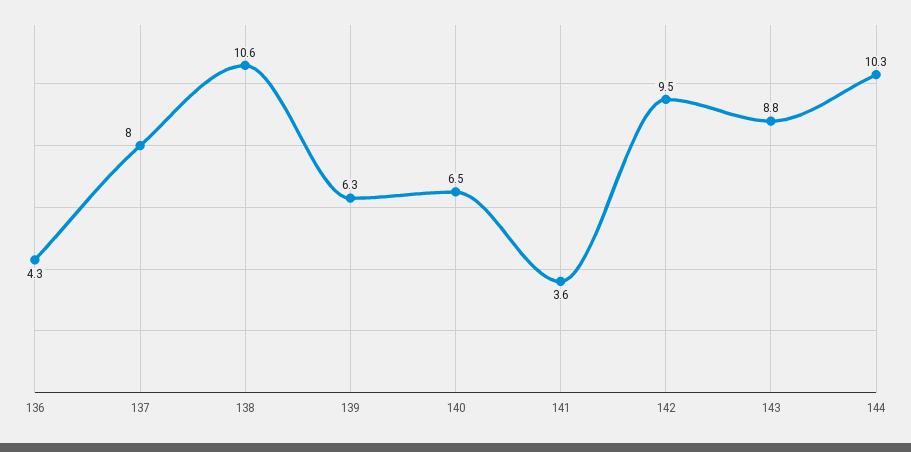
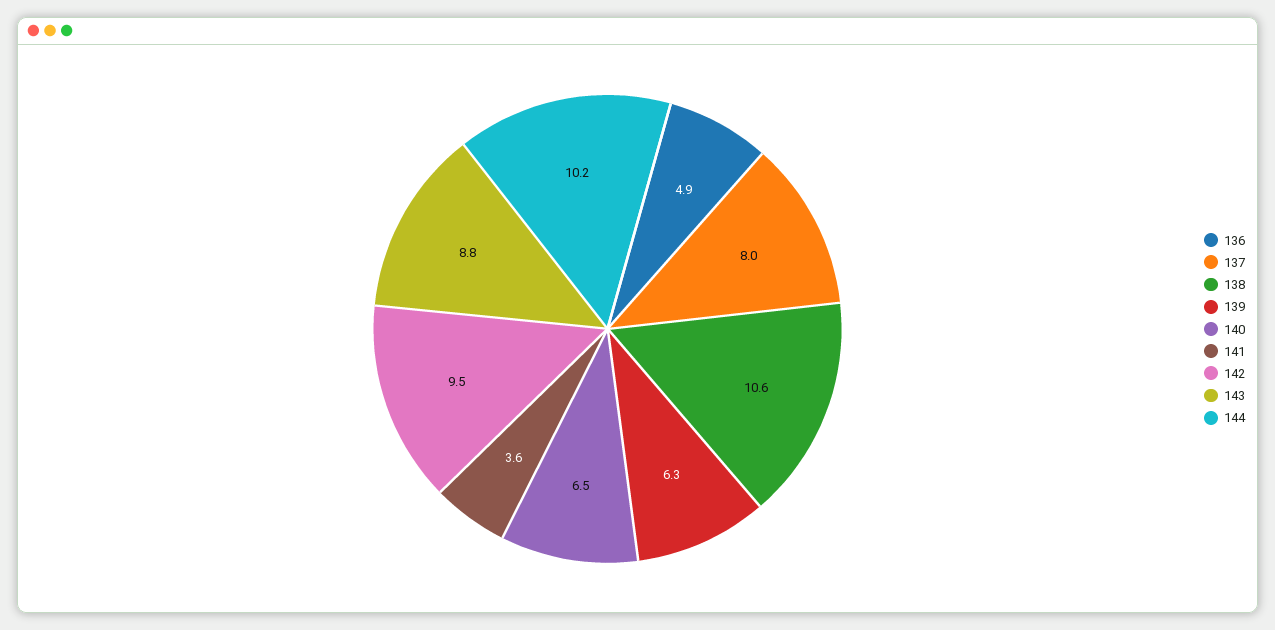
136: 4.3 -> 4.9
144: 10.3 -> 10.2

